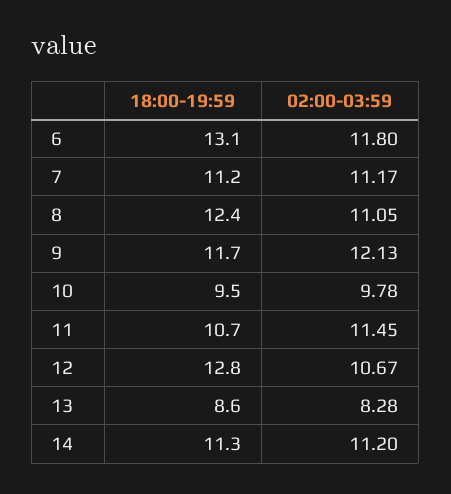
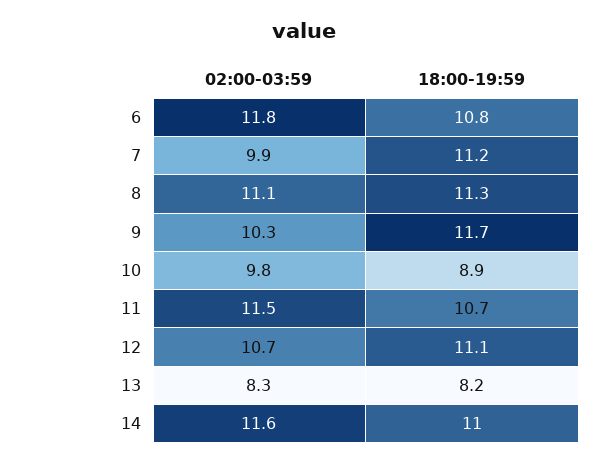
18:00-19:59, 6: 13.1 -> 10.8
02:00-03:59, 7: 11.17 -> 9.9
18:00-19:59, 8: 12.4 -> 11.3
02:00-03:59, 9: 12.13 -> 10.3
18:00-19:59, 10: 9.5 -> 8.9
18:00-19:59, 12: 12.8 -> 11.1
18:00-19:59, 13: 8.6 -> 8.2
18:00-19:59, 14: 11.3 -> 11
02:00-03:59, 14: 11.2 -> 11.6

